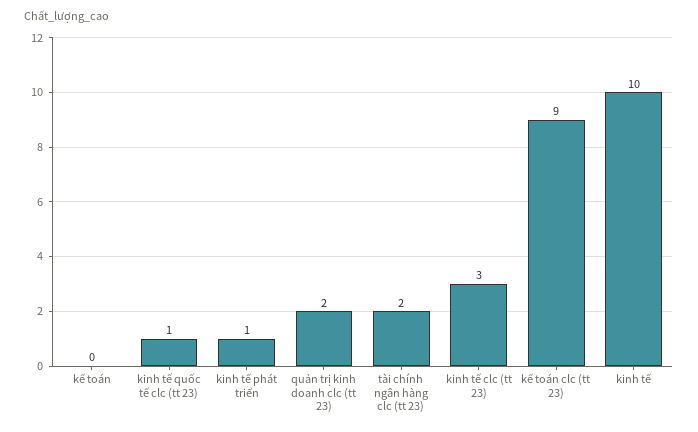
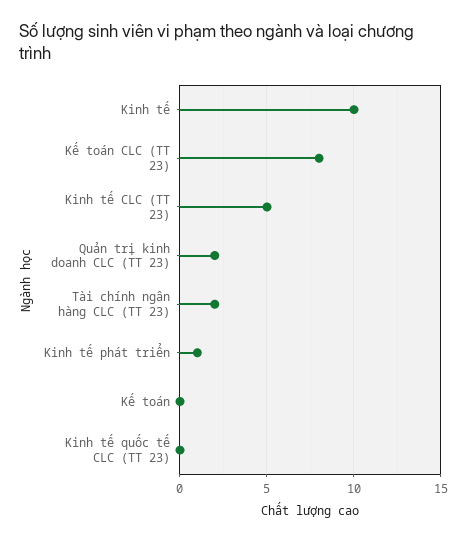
kinh tế quốc tế clc (tt 23): 1 -> 0
kinh tế clc (tt 23): 3 -> 5
kế toán clc (tt 23): 9 -> 8

